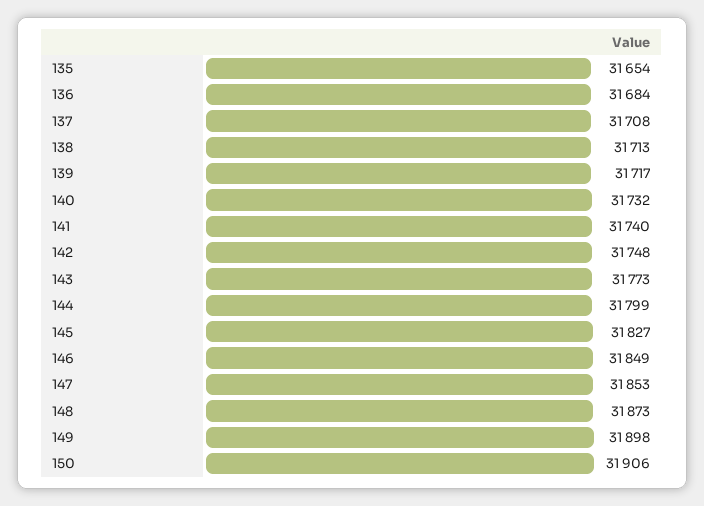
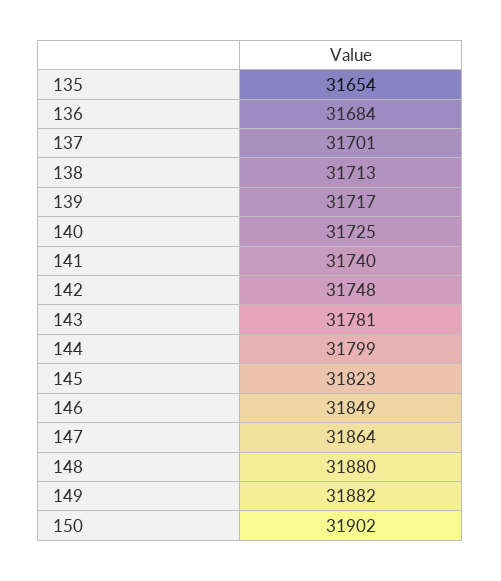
137: 31708 -> 31701
140: 31732 -> 31725
143: 31773 -> 31781
145: 31827 -> 31823
147: 31853 -> 31864
148: 31873 -> 31880
149: 31898 -> 31882
150: 31906 -> 31902

